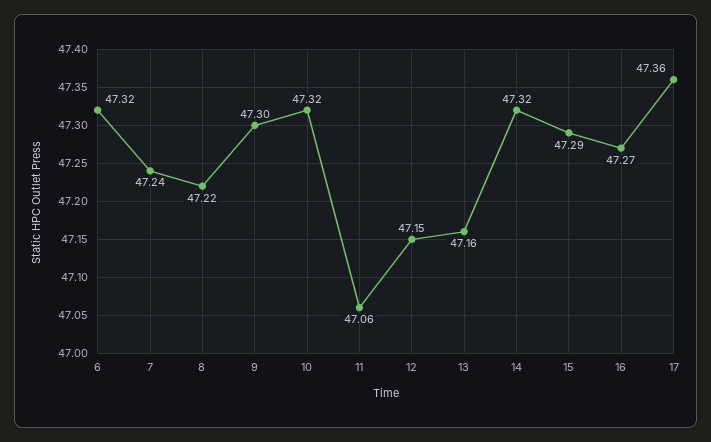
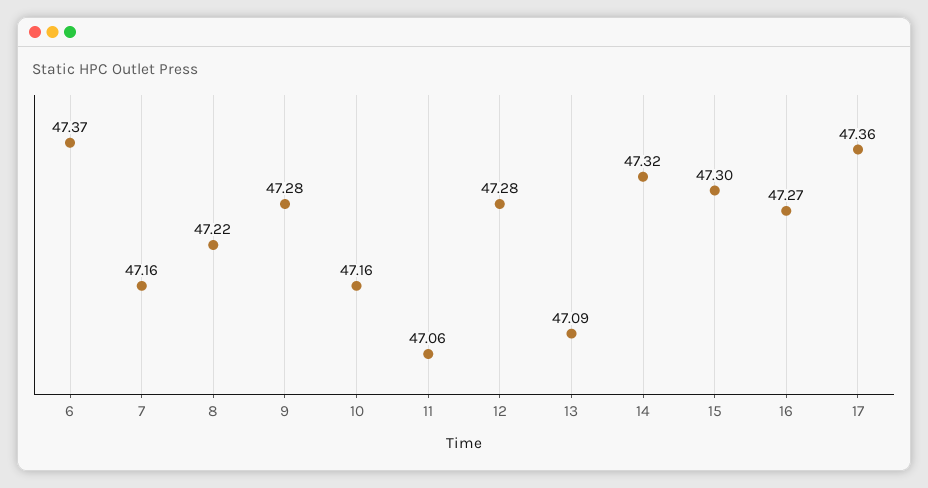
6: 47.32 -> 47.37
7: 47.24 -> 47.16
9: 47.3 -> 47.28
10: 47.32 -> 47.16
12: 47.15 -> 47.28
13: 47.16 -> 47.09
15: 47.29 -> 47.3

